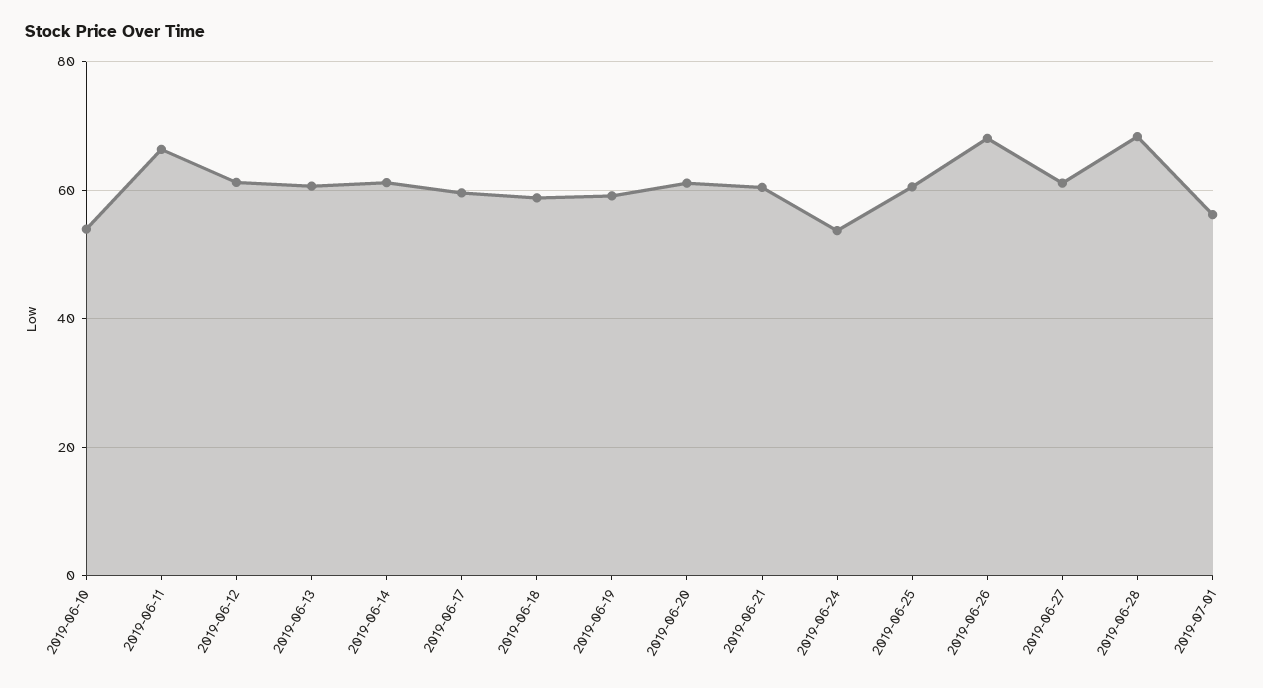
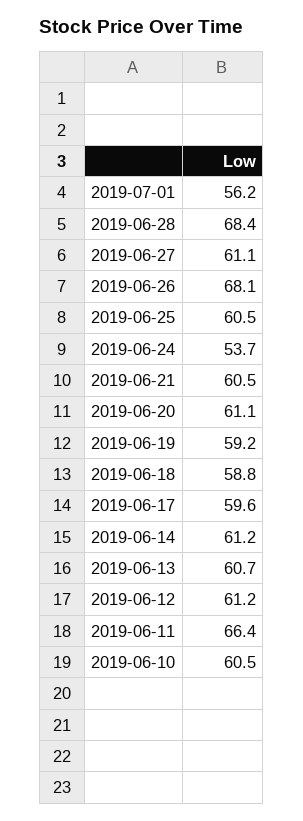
2019-06-10: 54 -> 60.5

